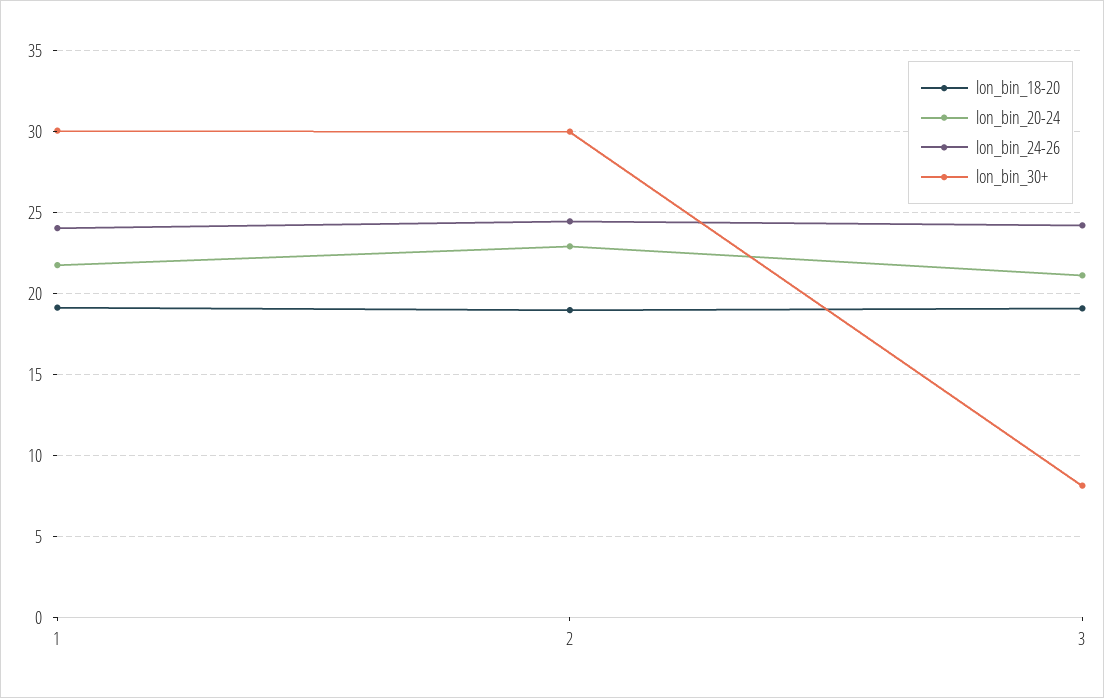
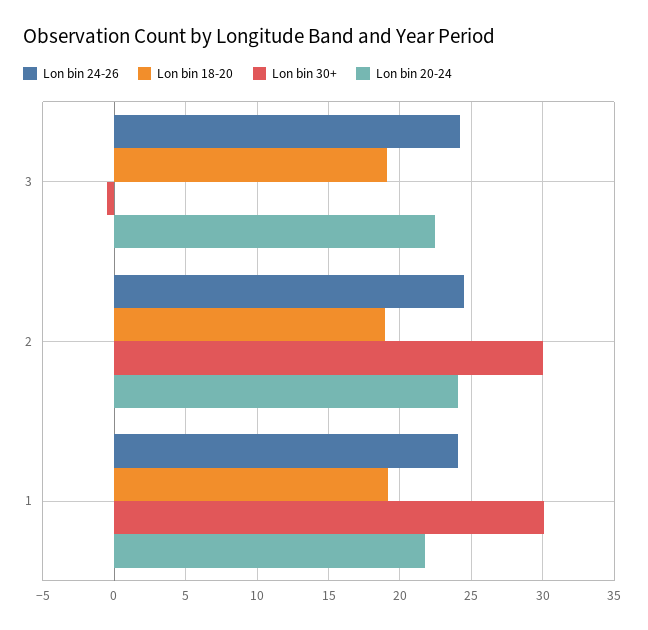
lon_bin_20-24, 2: 23 -> 24
lon_bin_20-24, 3: 21 -> 22.5
lon_bin_30+, 3: 8 -> -0.5

